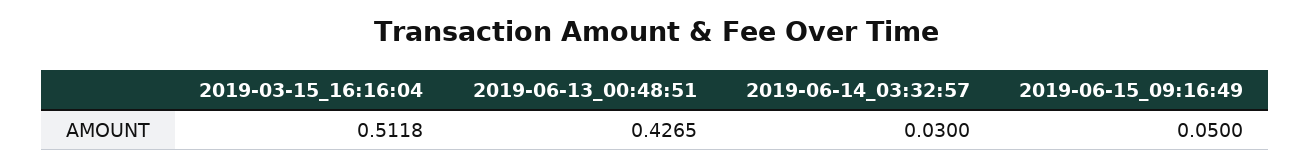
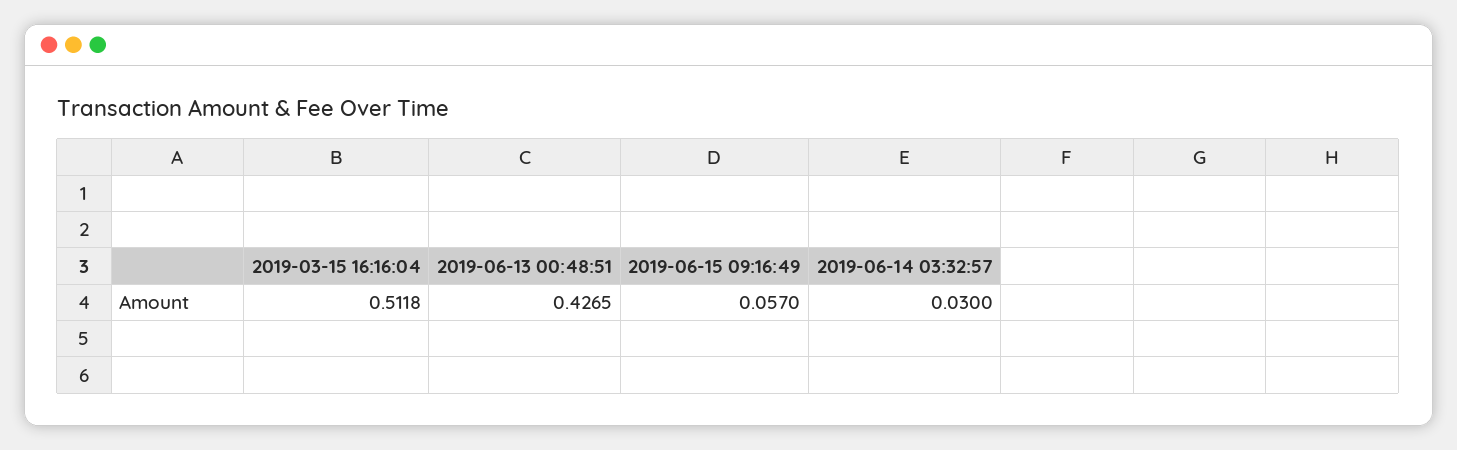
2019-06-15_09:16:49: 0.05 -> 0.057

